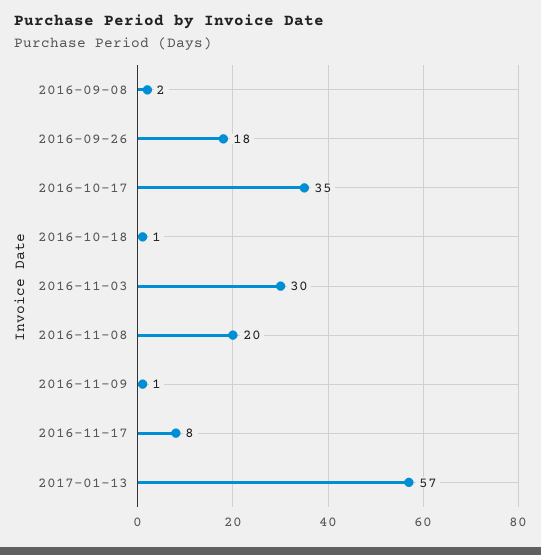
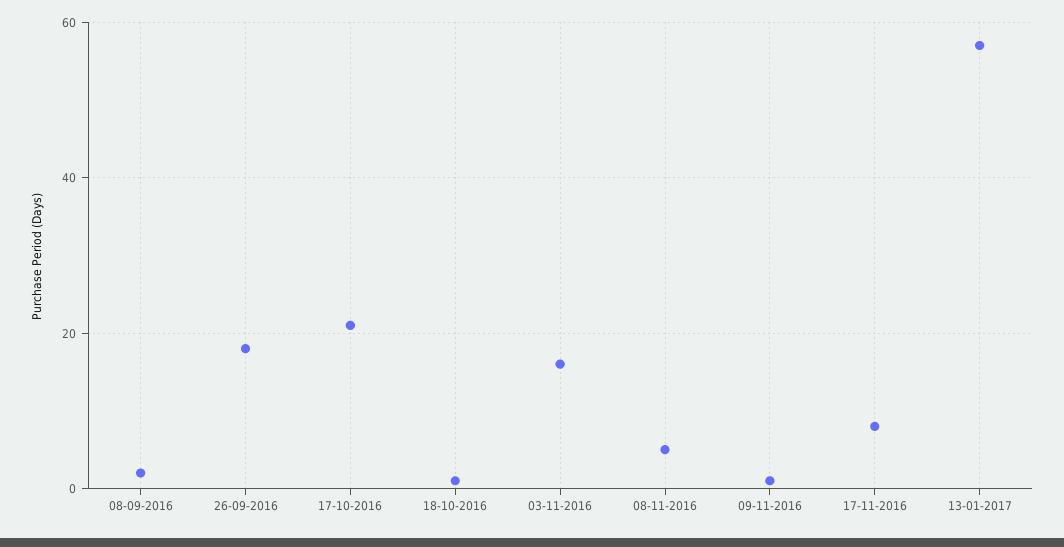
2016-10-17: 35 -> 20
2016-11-03: 30 -> 15
2016-11-08: 20 -> 5

